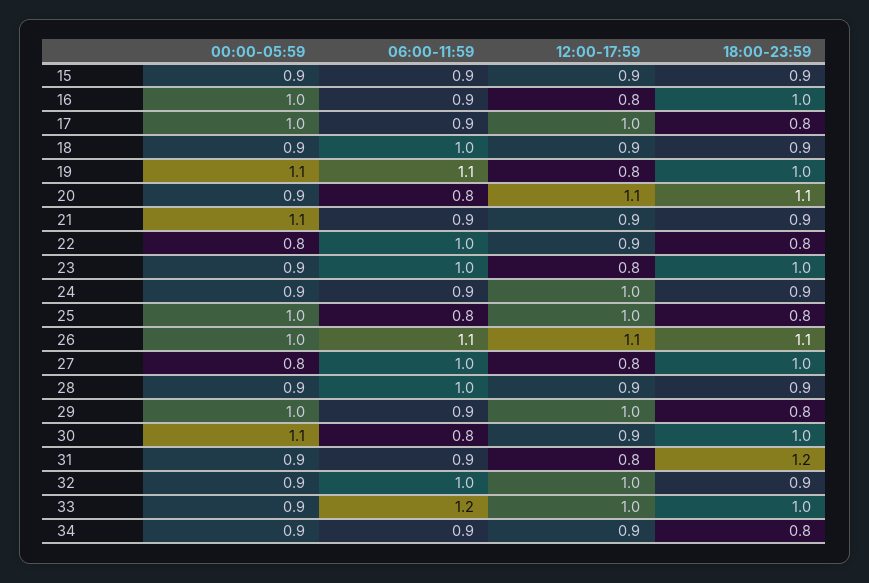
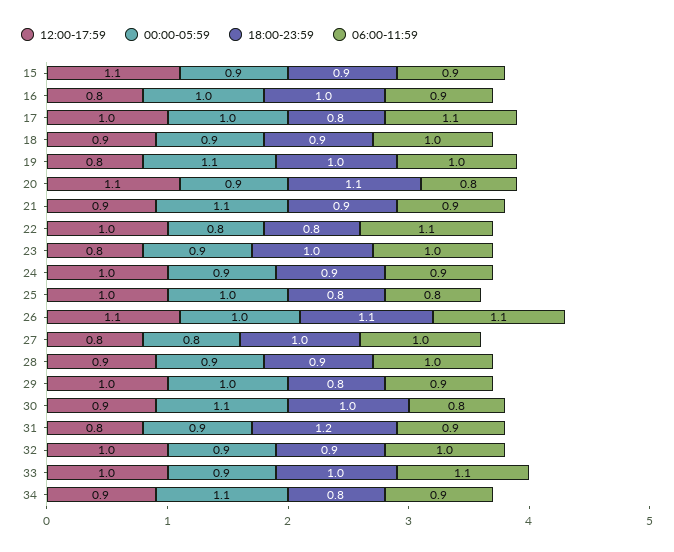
12:00-17:59, 15: 0.9 -> 1.1
06:00-11:59, 17: 0.9 -> 1.1
06:00-11:59, 19: 1.1 -> 1
06:00-11:59, 22: 1 -> 1.1
12:00-17:59, 22: 0.9 -> 1
06:00-11:59, 33: 1.2 -> 1.1
00:00-05:59, 34: 0.9 -> 1.1

